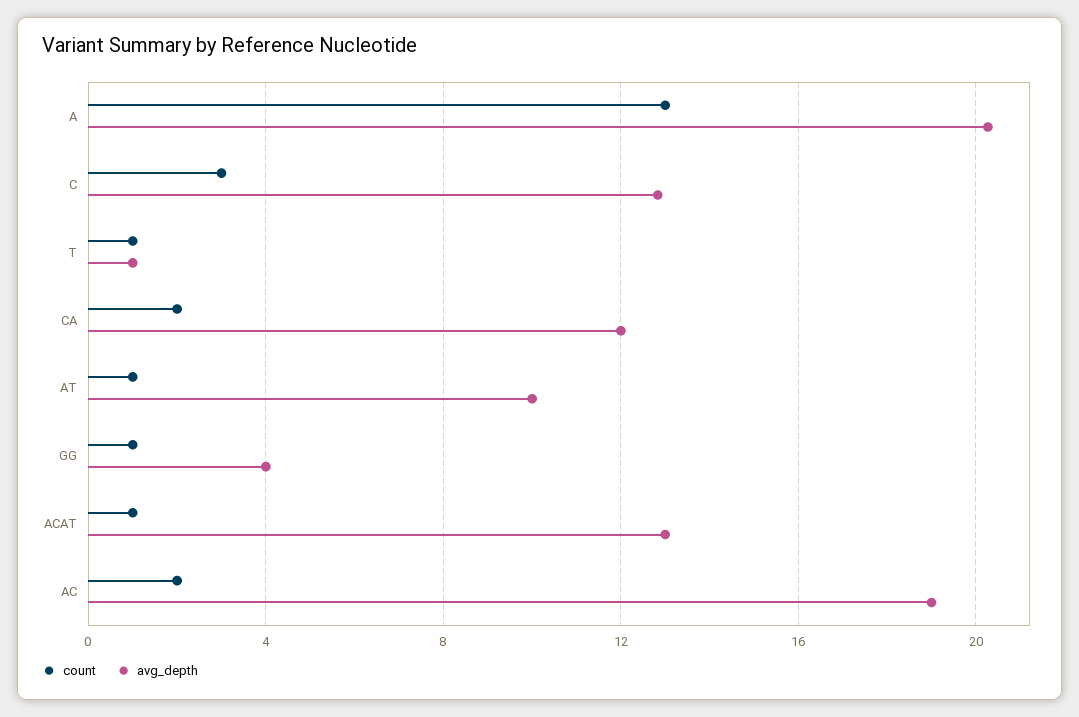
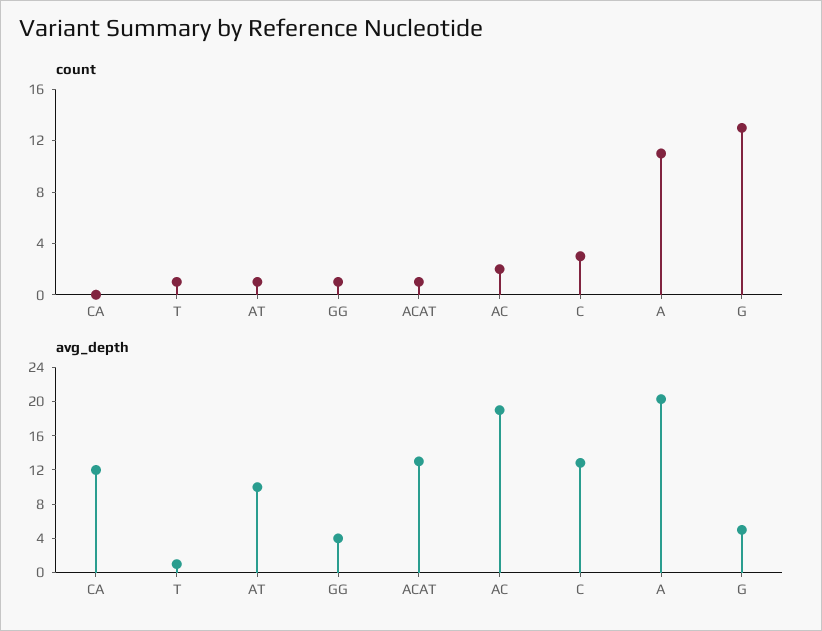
count, A: 13 -> 11
count, CA: 2 -> 0
count, G: none -> 13
avg_depth, G: none -> 5

